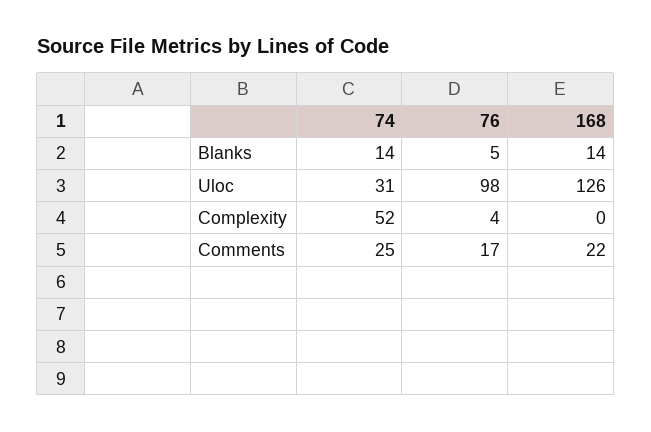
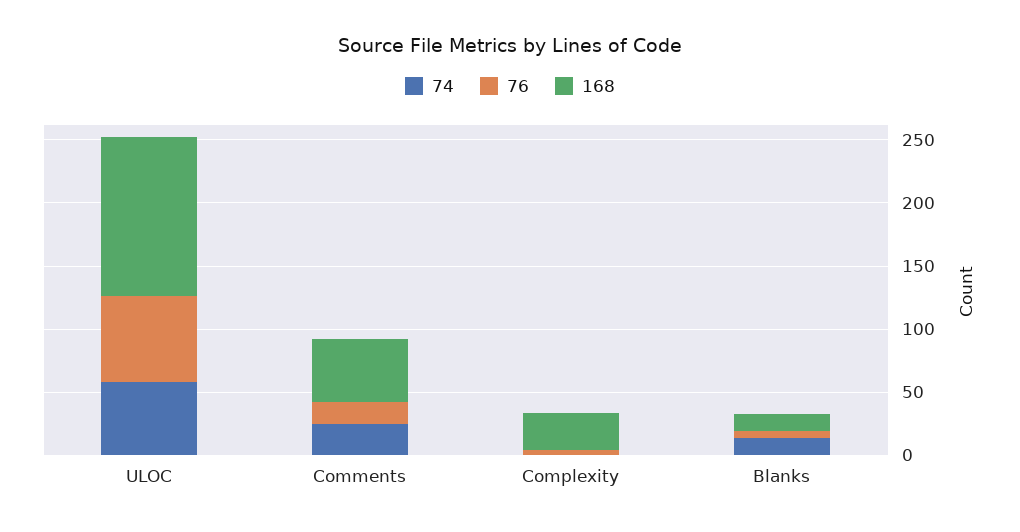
74, Uloc: 31 -> 60
76, Uloc: 98 -> 70
74, Complexity: 52 -> 0
168, Complexity: 0 -> 30
168, Comments: 22 -> 50

